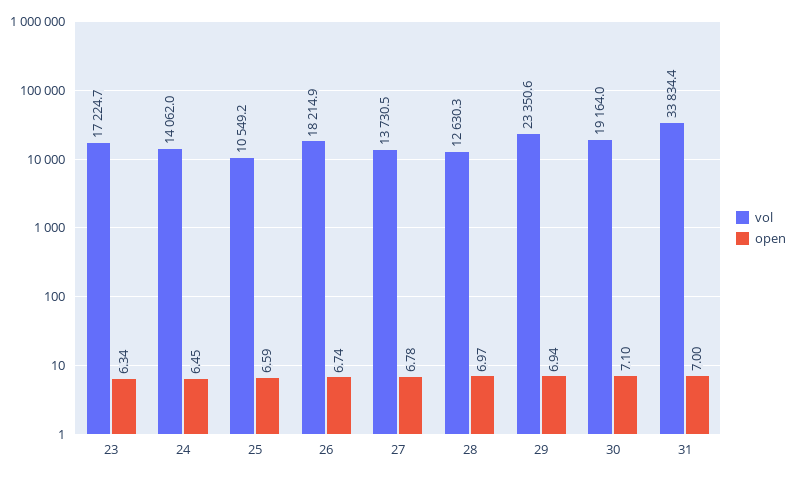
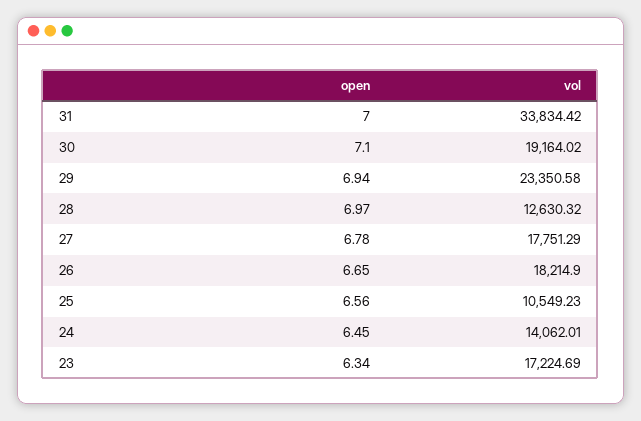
open, 25: 6.59 -> 6.56
open, 26: 6.74 -> 6.65
vol, 27: 13730.5 -> 17751.29

